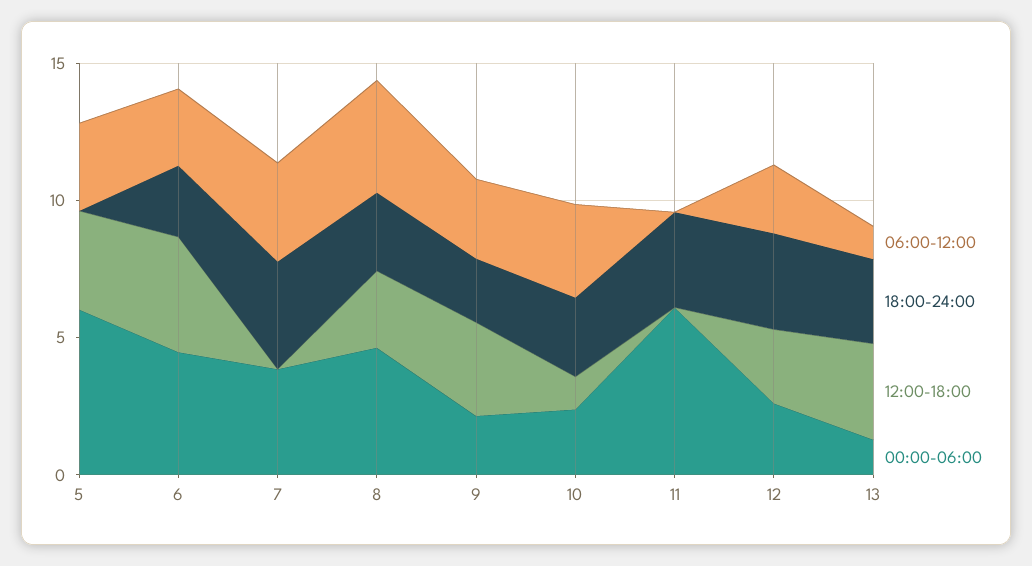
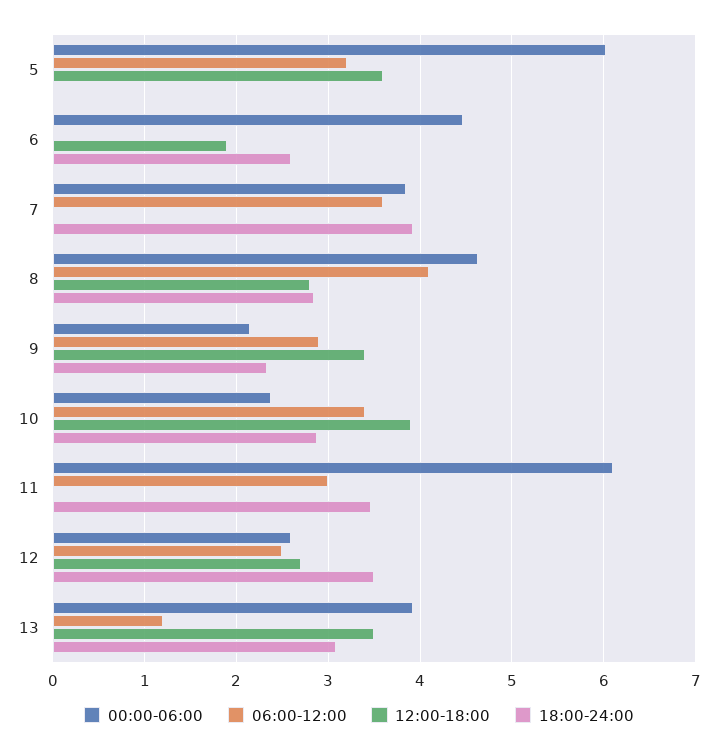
06:00-12:00, 6: 3 -> 0
12:00-18:00, 6: 4 -> 1.9
12:00-18:00, 10: 1 -> 3.9
06:00-12:00, 11: 0 -> 3
00:00-06:00, 13: 1 -> 3.9

